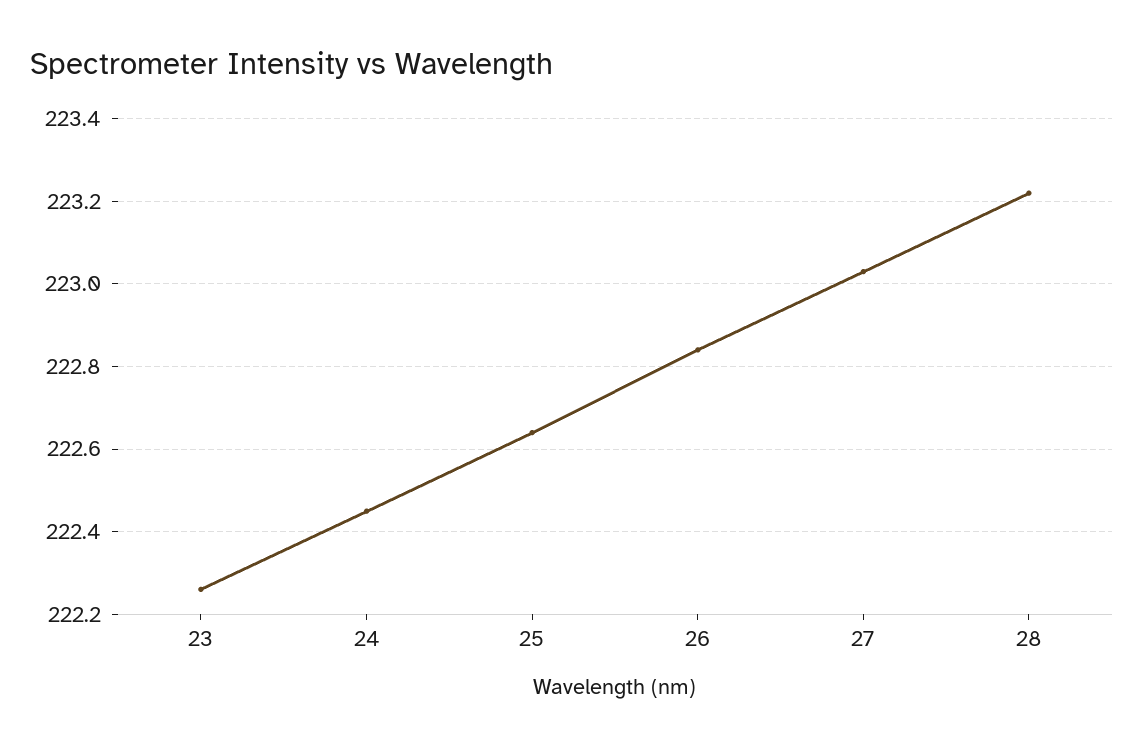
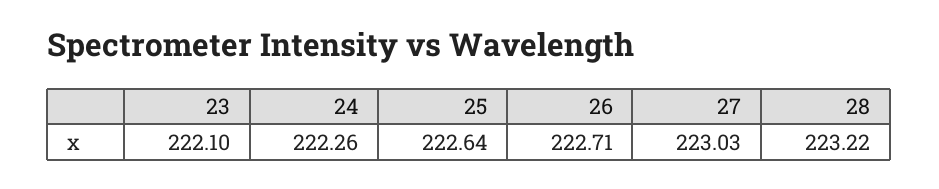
23: 222.25 -> 222.1
24: 222.45 -> 222.26
26: 222.85 -> 222.71

